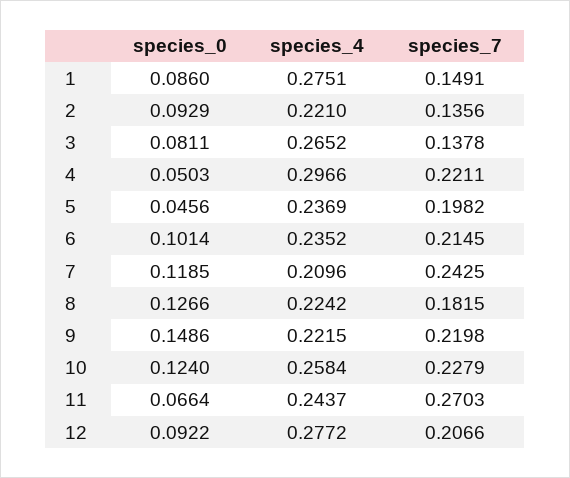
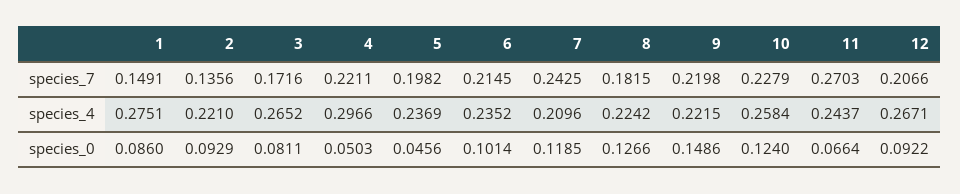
species_7, 3: 0.1378 -> 0.1716
species_4, 12: 0.2772 -> 0.2671

